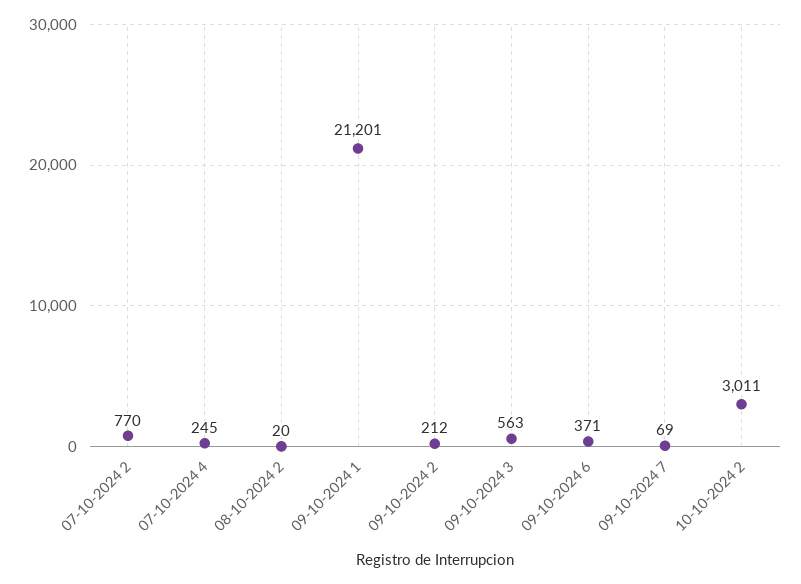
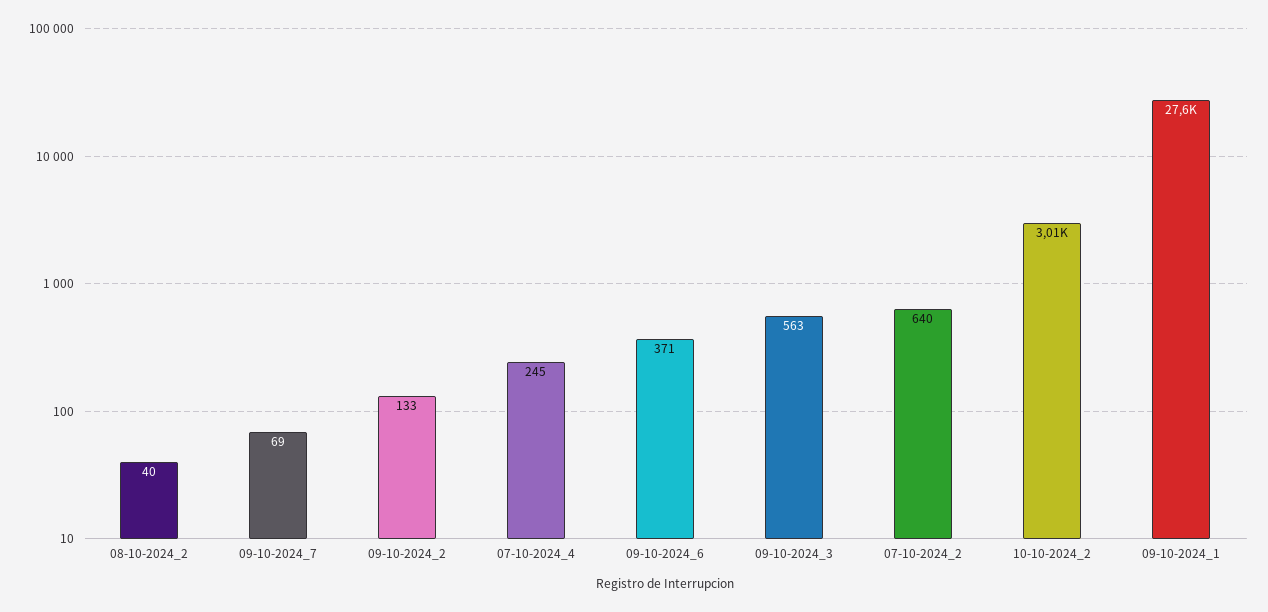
07-10-2024 2: 770 -> 640
08-10-2024 2: 20 -> 40
09-10-2024 1: 21201 -> 27600
09-10-2024 2: 212 -> 133

